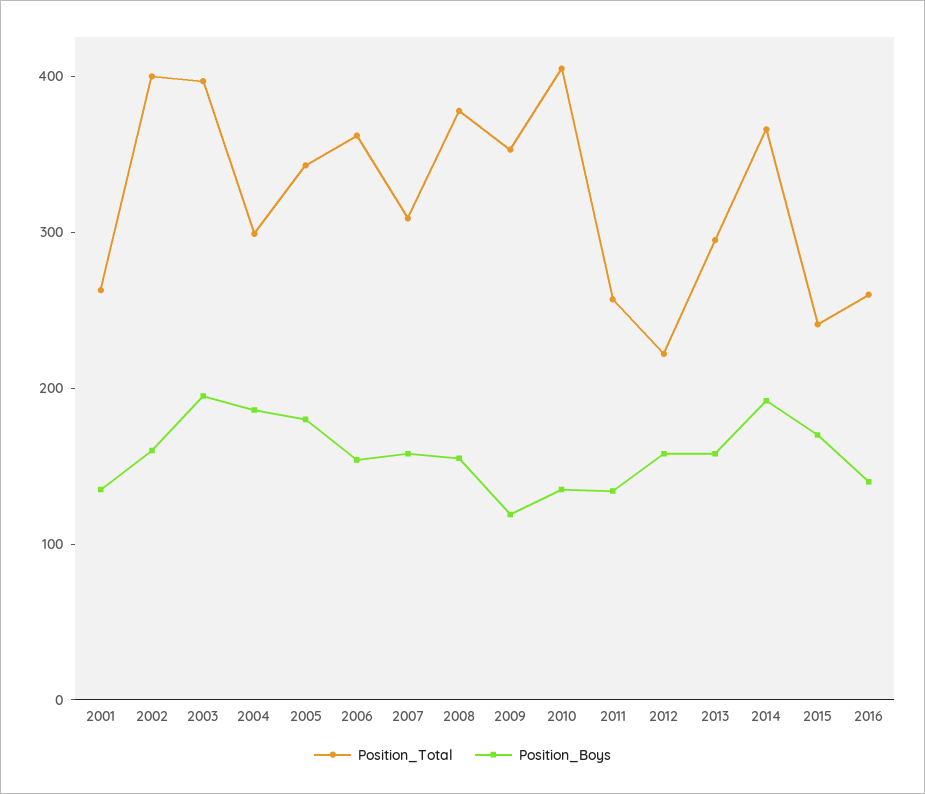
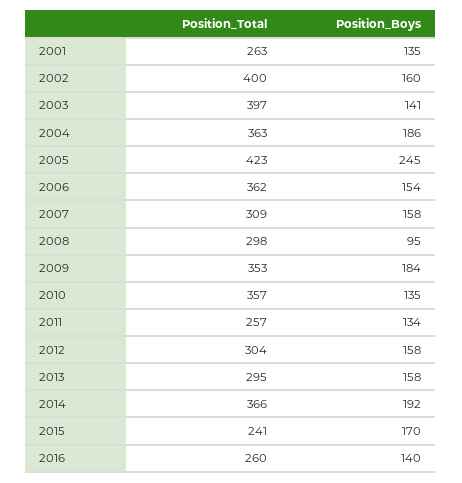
Position_Boys, 2003: 200 -> 141
Position_Total, 2004: 300 -> 363
Position_Total, 2005: 340 -> 423
Position_Boys, 2005: 180 -> 245
Position_Total, 2008: 380 -> 298
Position_Boys, 2008: 160 -> 95
Position_Boys, 2009: 120 -> 184
Position_Total, 2010: 400 -> 357
Position_Total, 2012: 220 -> 304

